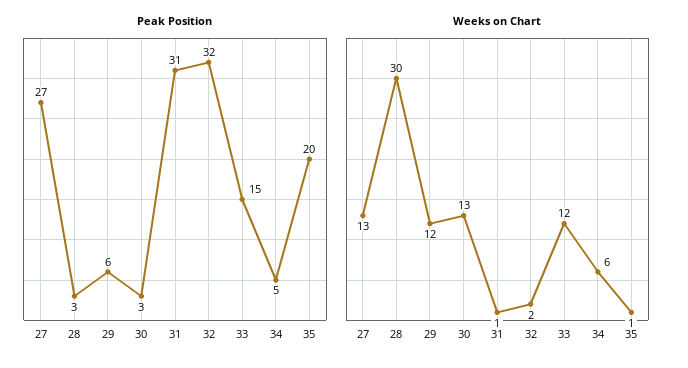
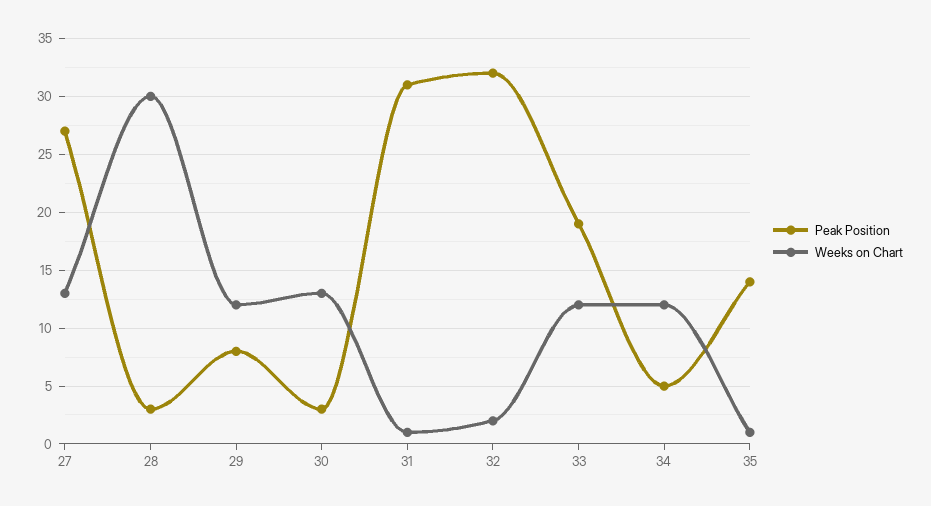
Peak Position, 29: 6 -> 8
Peak Position, 33: 15 -> 19
Peak Position, 35: 20 -> 14
Weeks on Chart, 34: 6 -> 12

